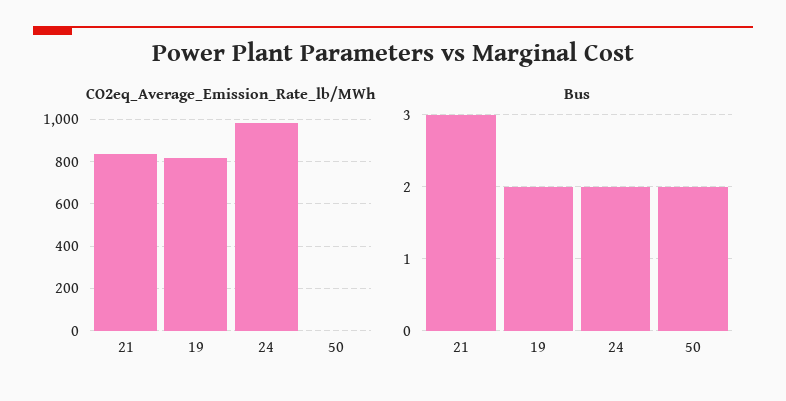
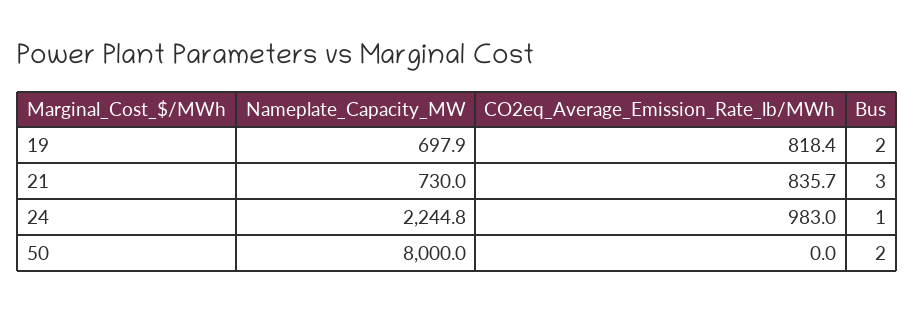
Bus, 24: 2 -> 1
Nameplate_Capacity_MW, 19: none -> 697.9
Nameplate_Capacity_MW, 21: none -> 730
Nameplate_Capacity_MW, 24: none -> 2244.8
Nameplate_Capacity_MW, 50: none -> 8000

